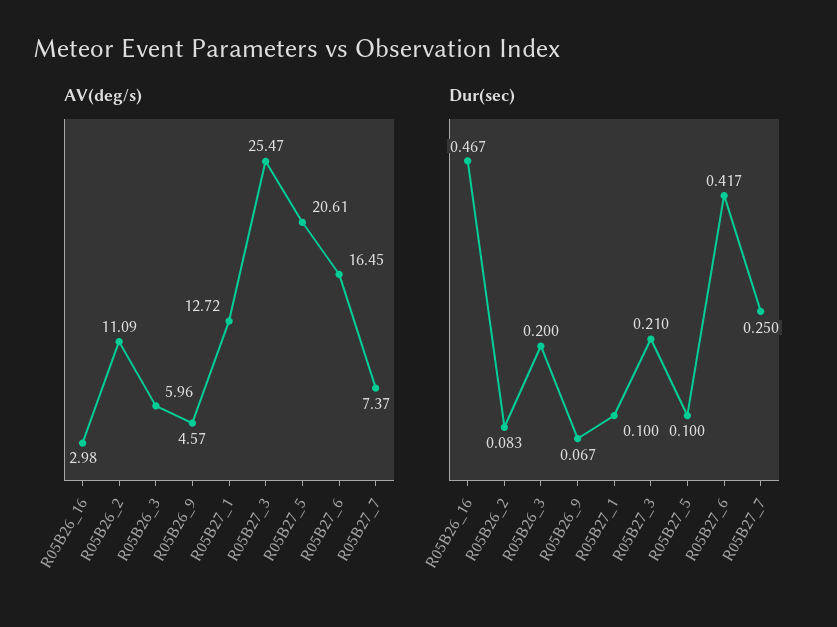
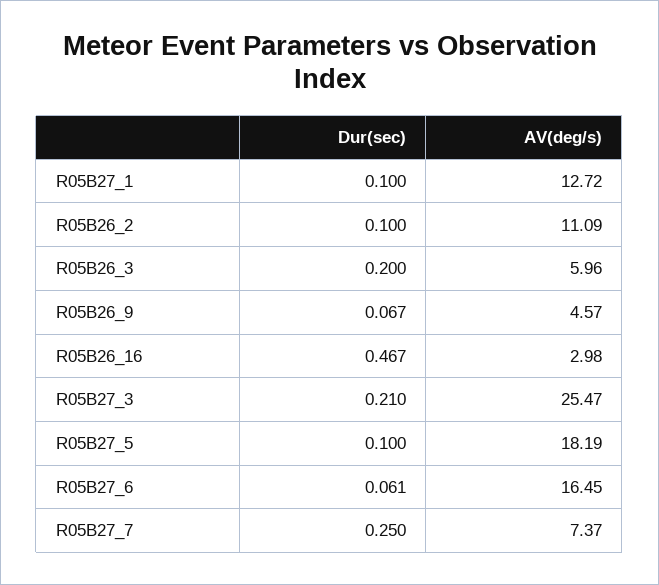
AV(deg/s), R05B27_5: 20.61 -> 18.19
Dur(sec), R05B26_2: 0.083 -> 0.1
Dur(sec), R05B27_6: 0.417 -> 0.061

